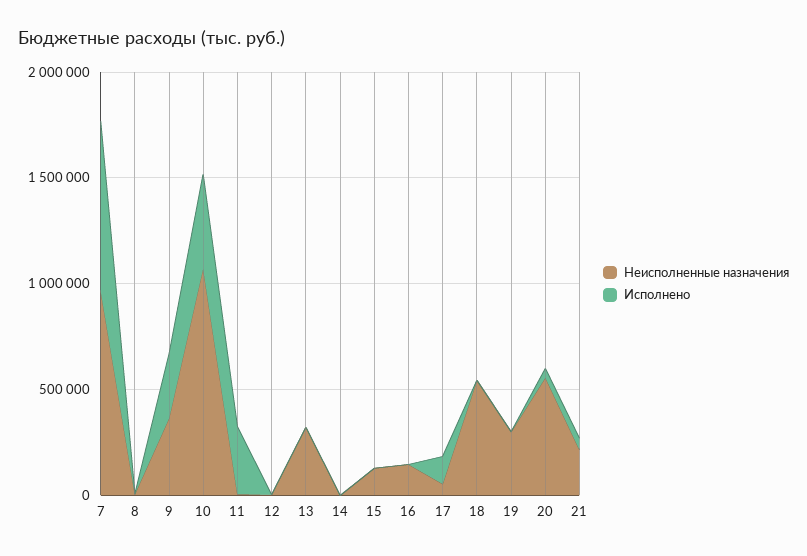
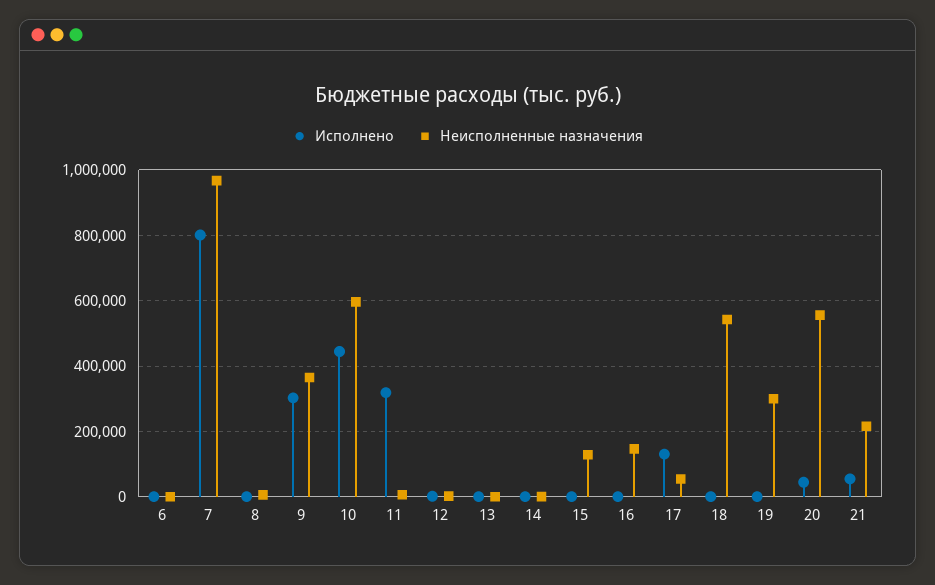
Неисполненные назначения, 10: 1100000 -> 600000
Неисполненные назначения, 13: 300000 -> 0
Исполнено, 6: none -> 0
Неисполненные назначения, 6: none -> 0

